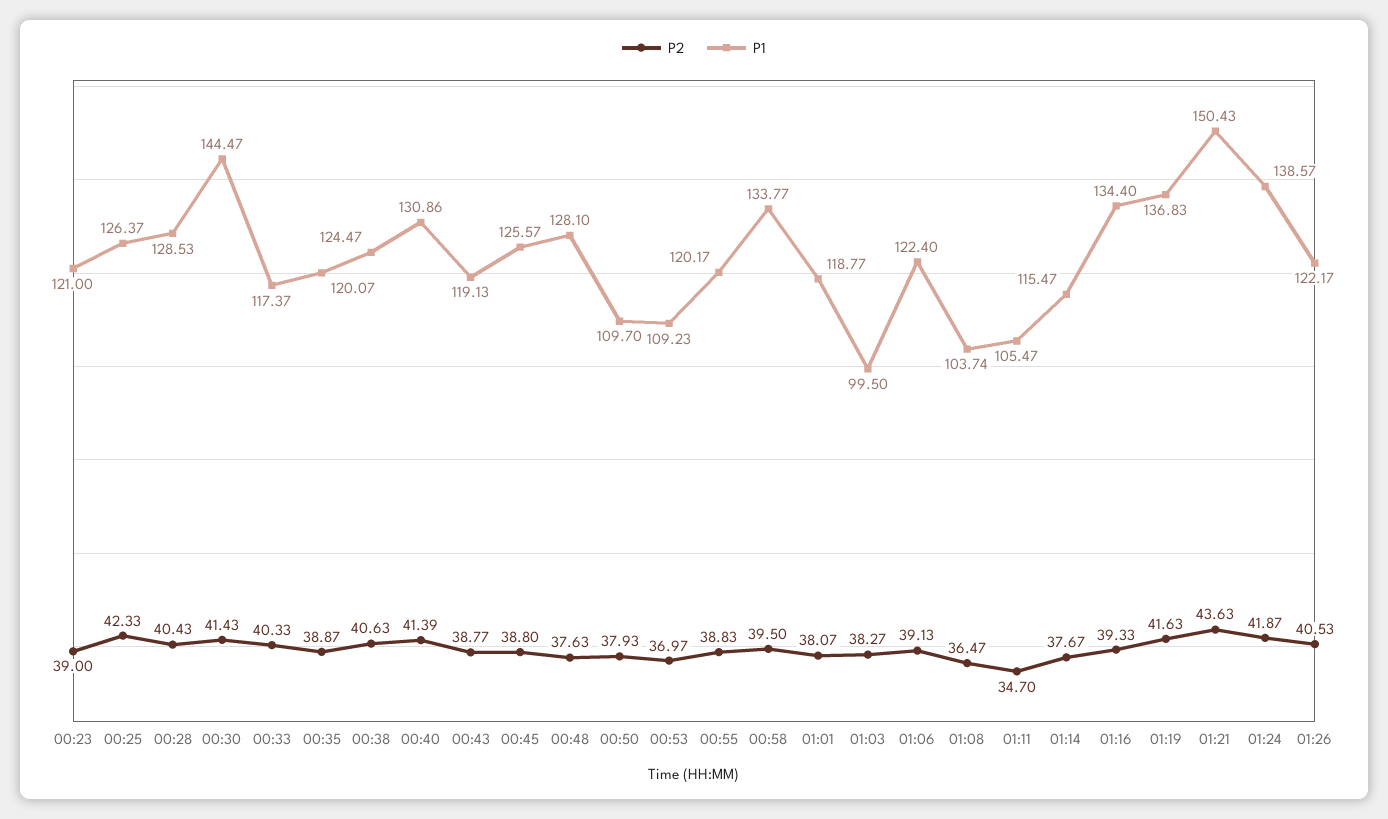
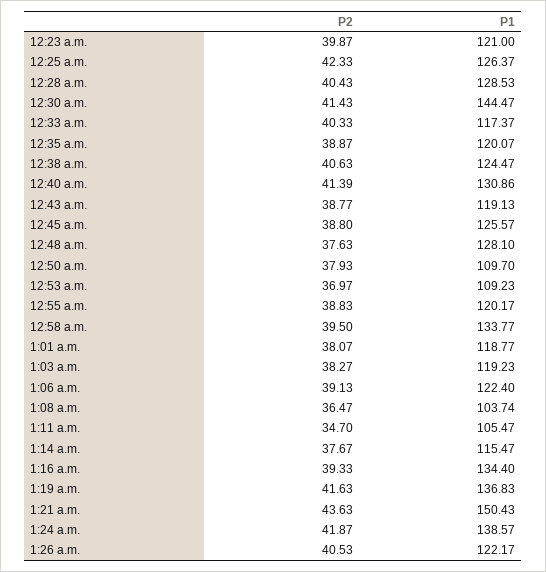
P2, 00:23: 39 -> 39.87
P1, 01:03: 99.5 -> 119.23

